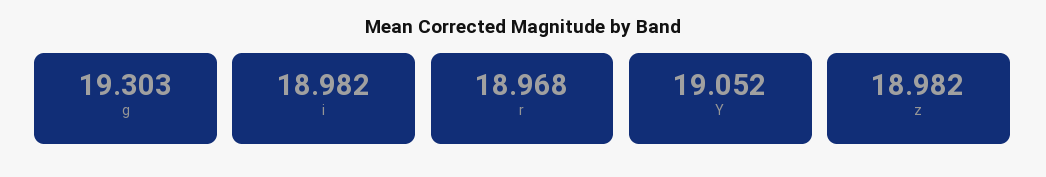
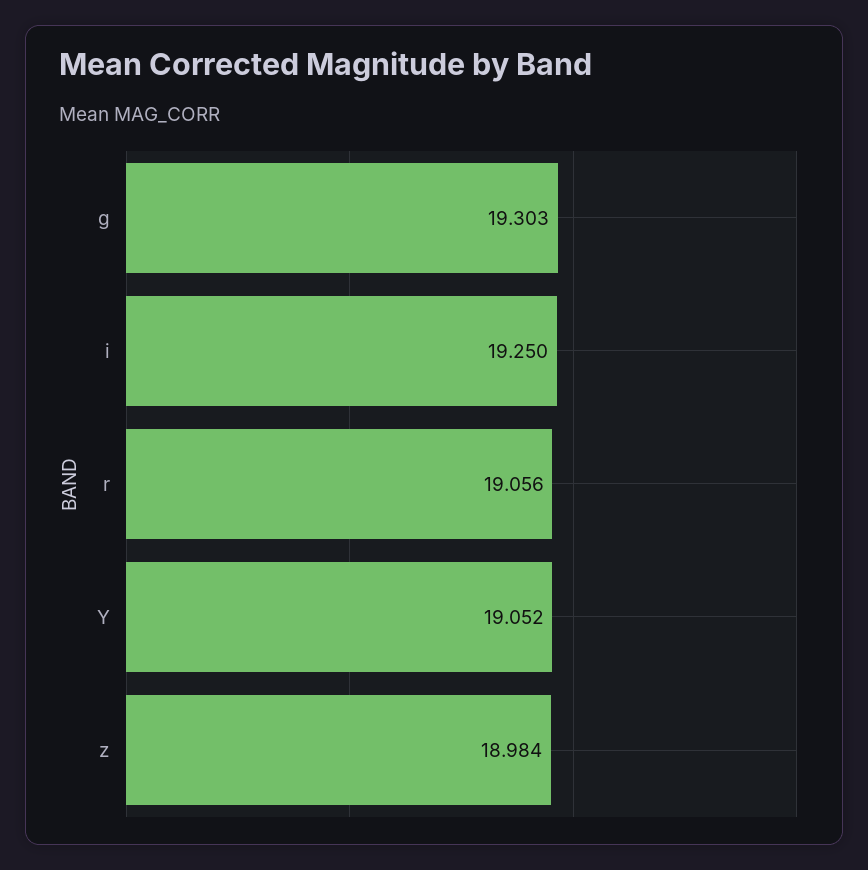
i: 18.982 -> 19.25
r: 18.968 -> 19.056
z: 18.982 -> 18.984

